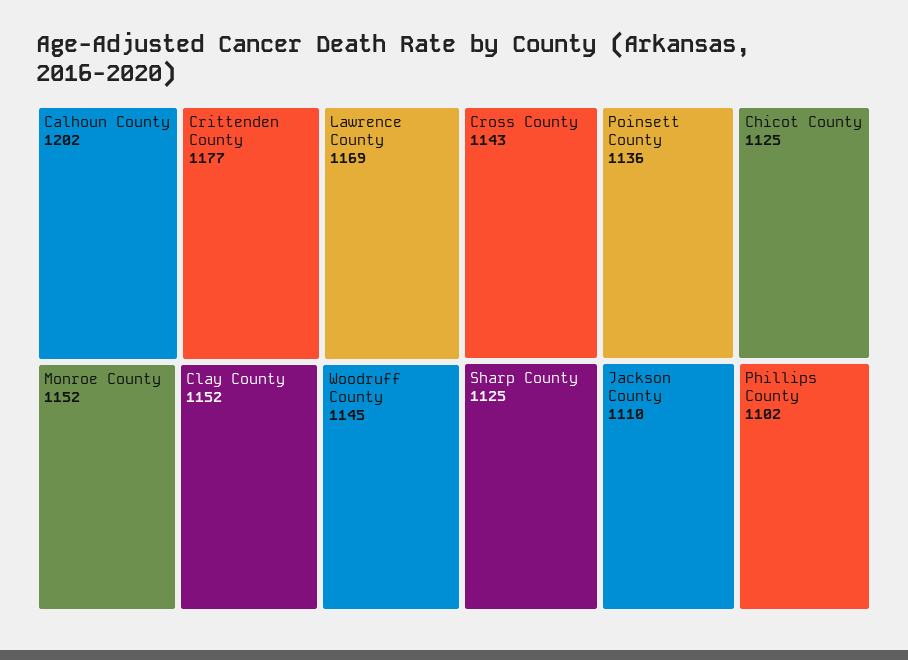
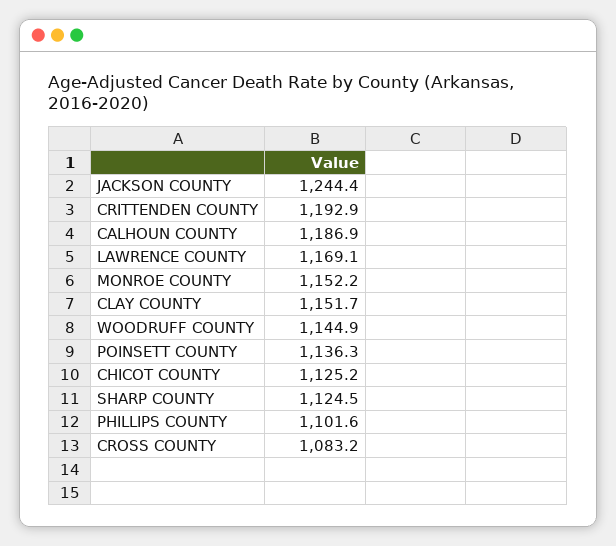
Calhoun County: 1202 -> 1186.9
Crittenden County: 1177 -> 1192.9
Cross County: 1143 -> 1083.2
Jackson County: 1110 -> 1244.4

